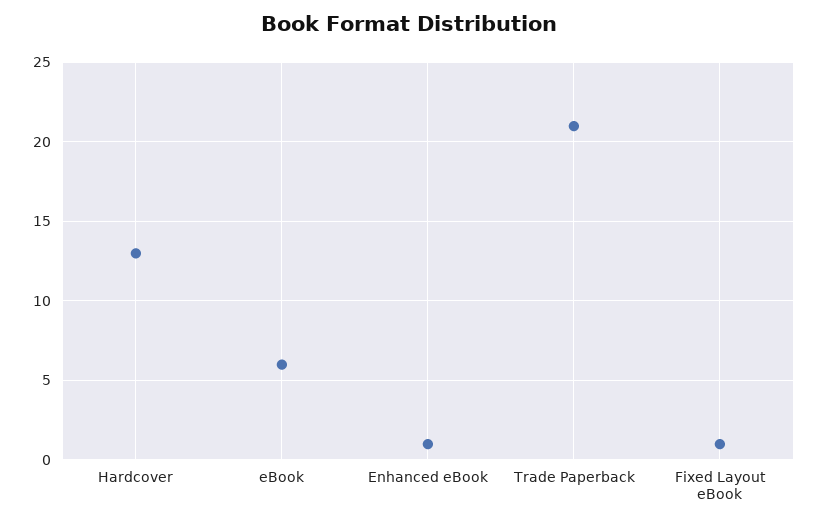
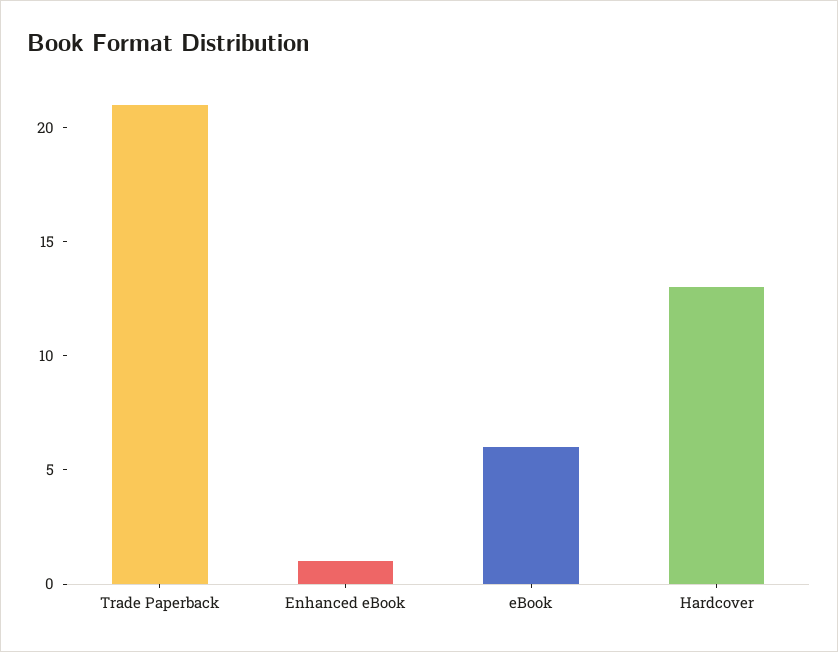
Fixed Layout eBook: 1 -> none

